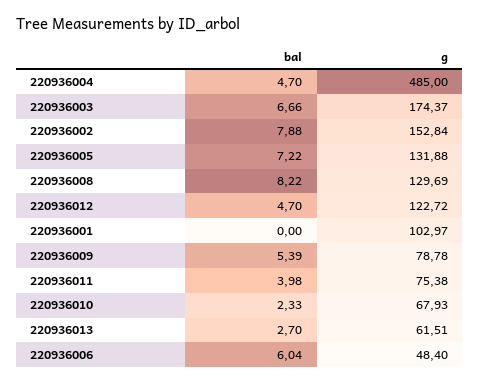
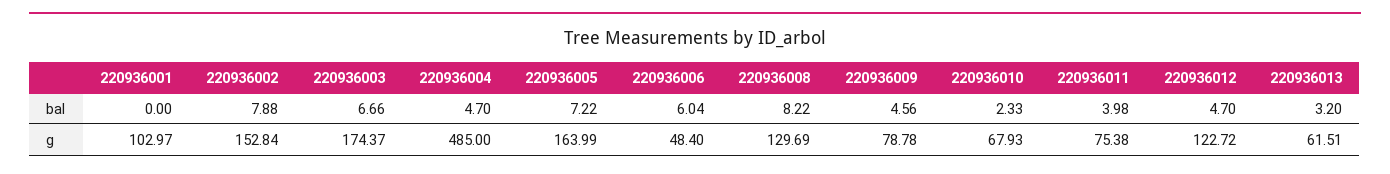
g, 220936005: 131.88 -> 163.99
bal, 220936009: 5.39 -> 4.56
bal, 220936013: 2.7 -> 3.2

